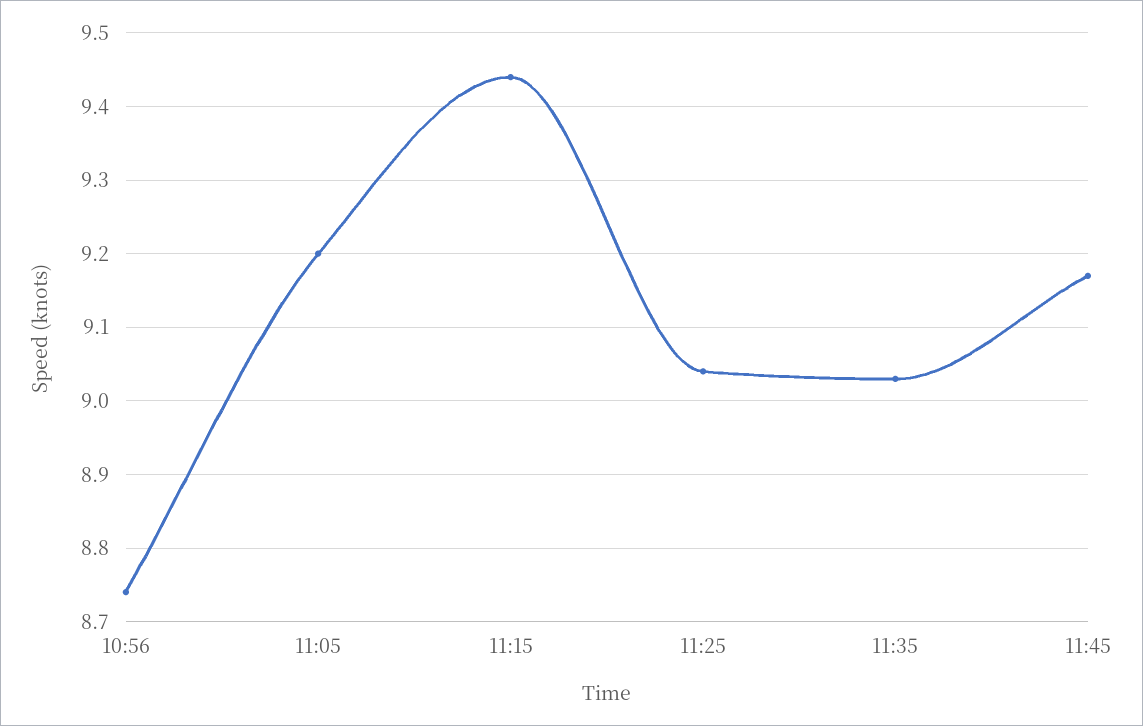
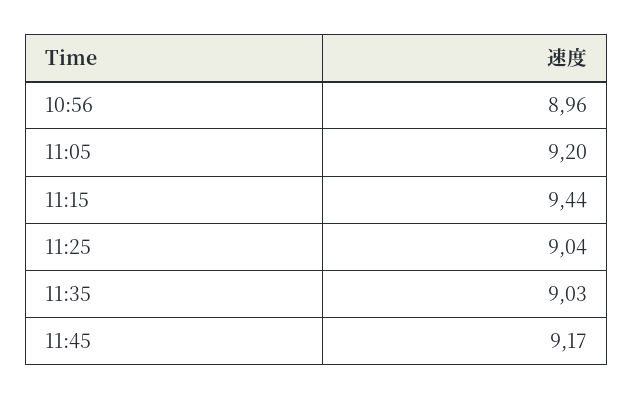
10:56: 8.74 -> 8.96

